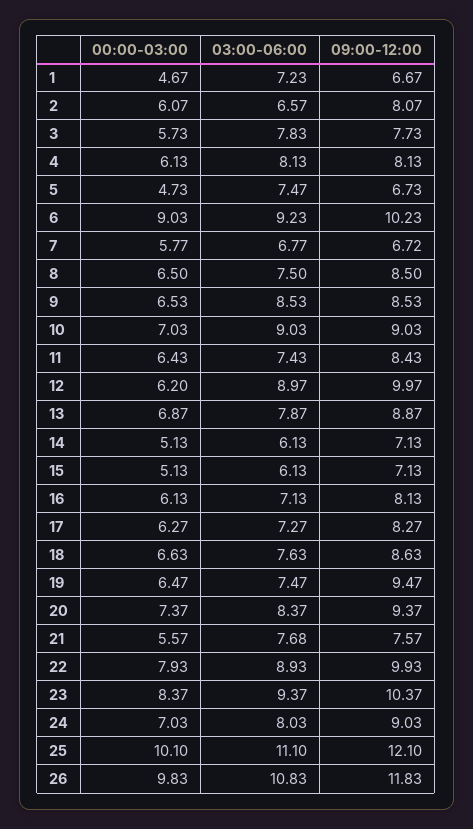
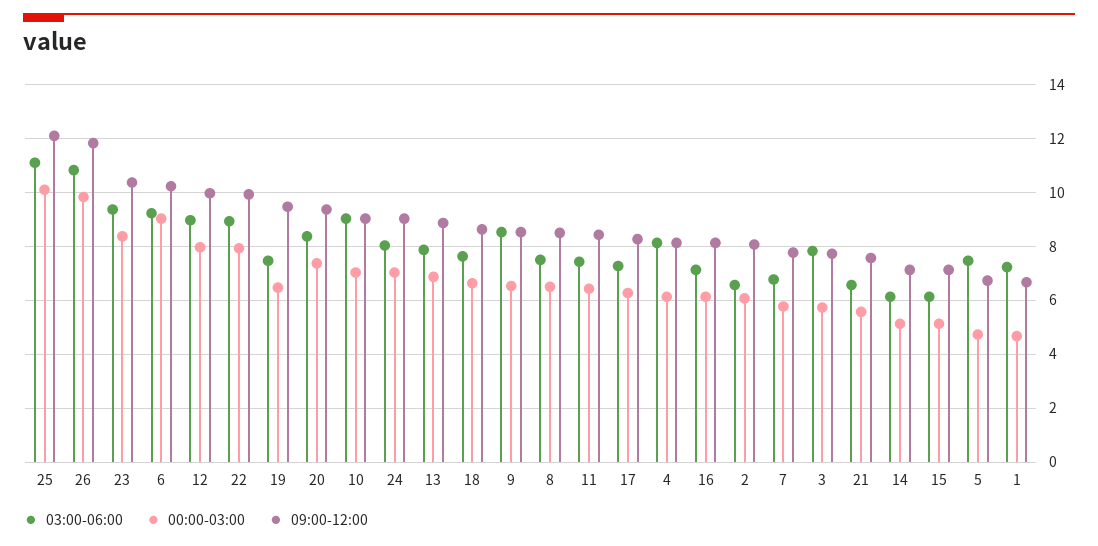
09:00-12:00, 7: 6.72 -> 7.75
00:00-03:00, 12: 6.2 -> 8
03:00-06:00, 21: 7.68 -> 6.5

